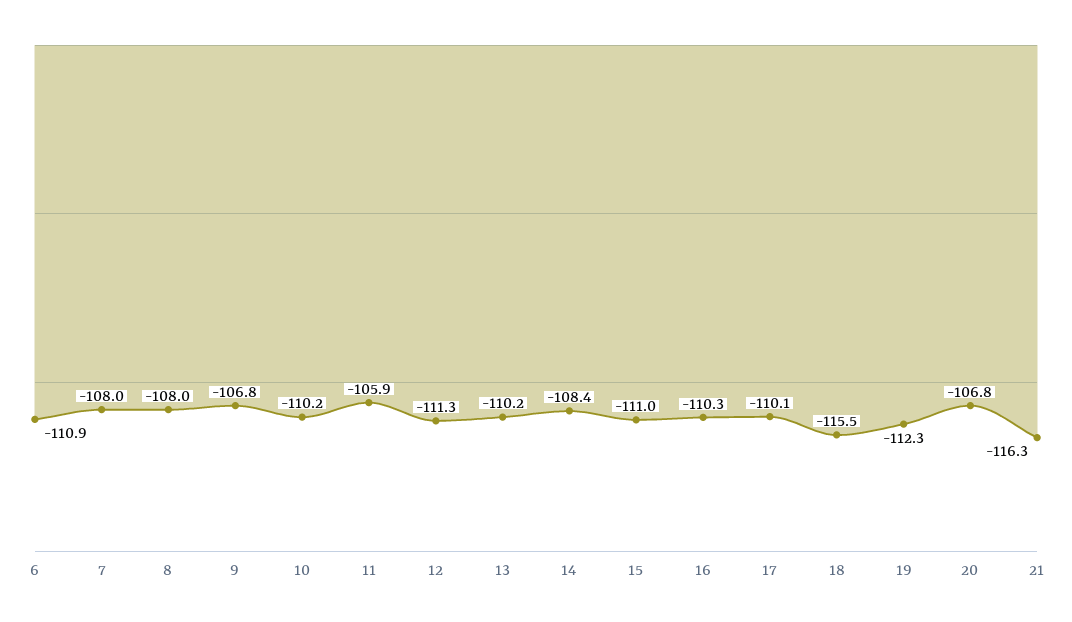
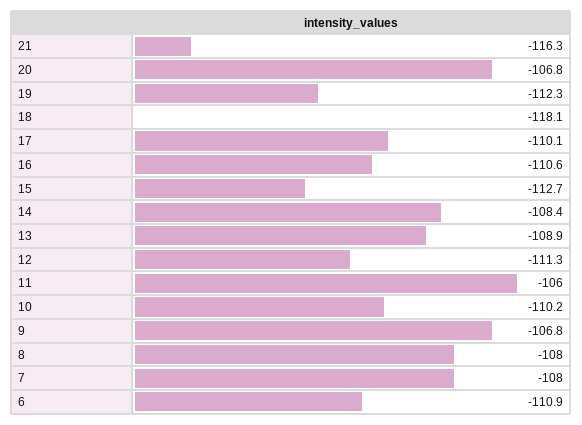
11: -105.9 -> -106
13: -110.2 -> -108.9
15: -111 -> -112.7
16: -110.3 -> -110.6
18: -115.5 -> -118.1

